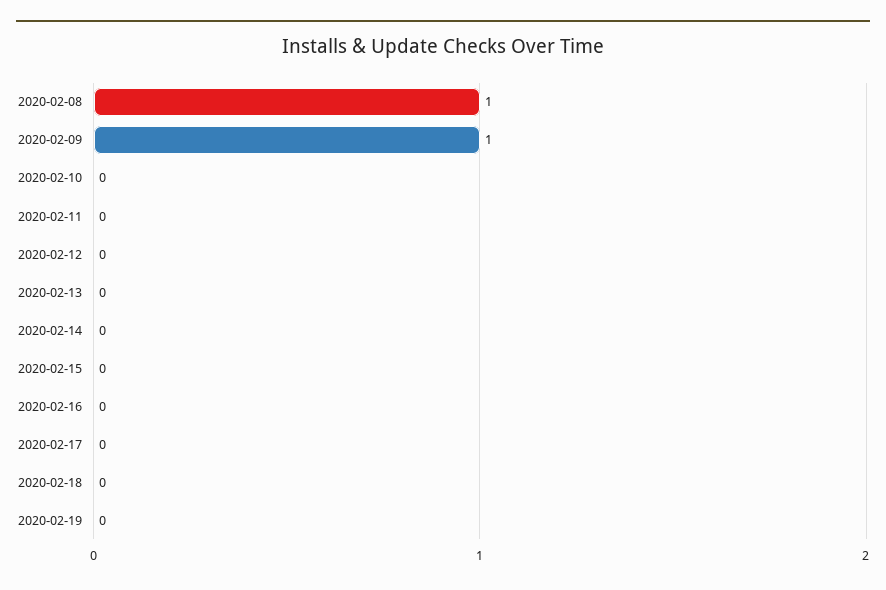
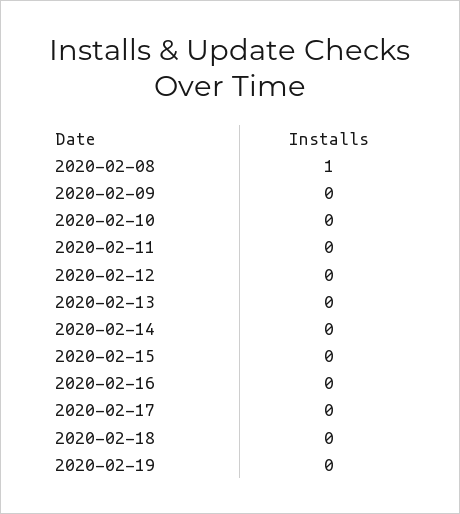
2020-02-09: 1 -> 0

